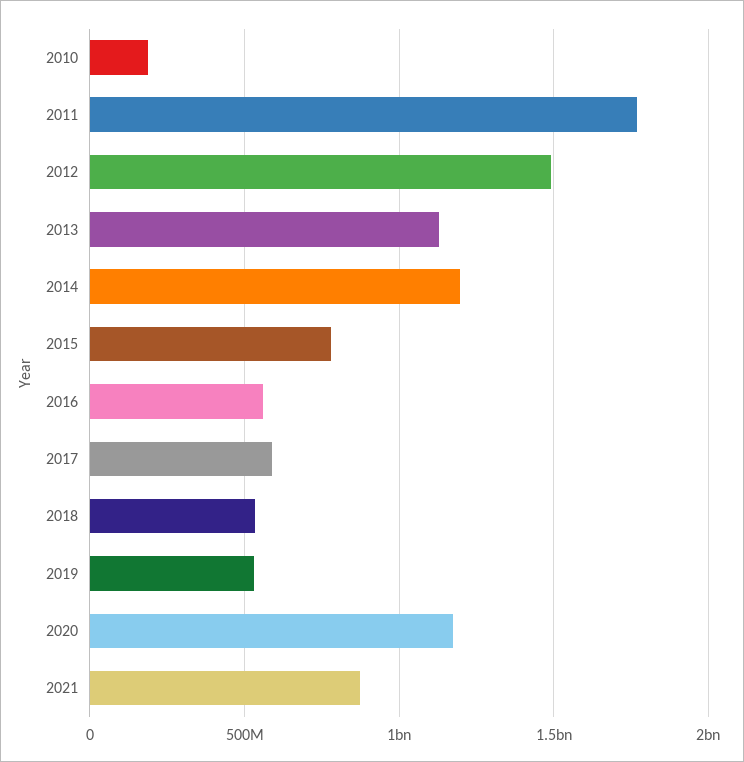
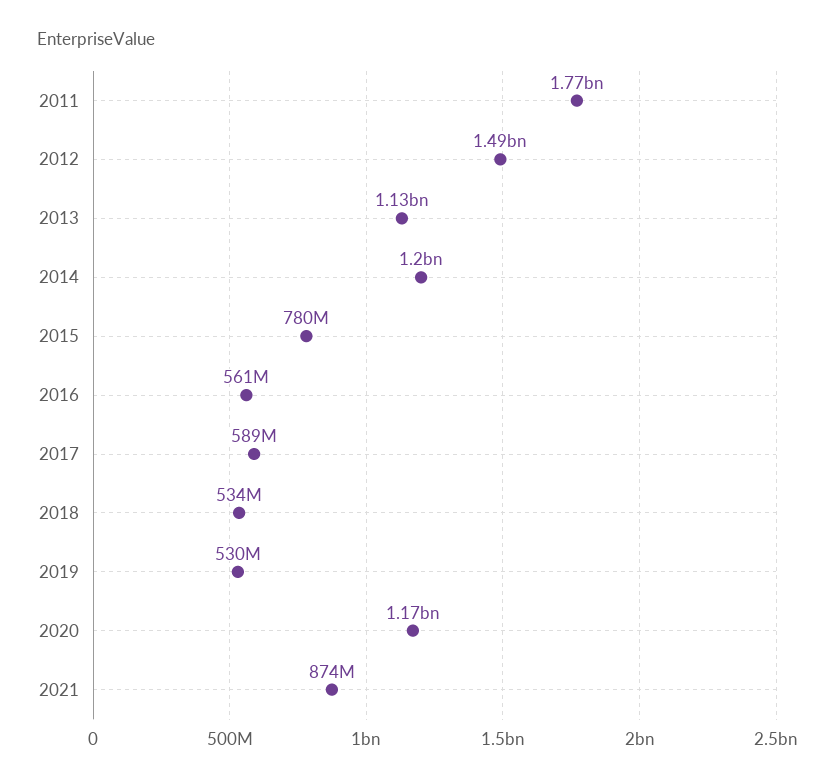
2010: 200000000 -> none

